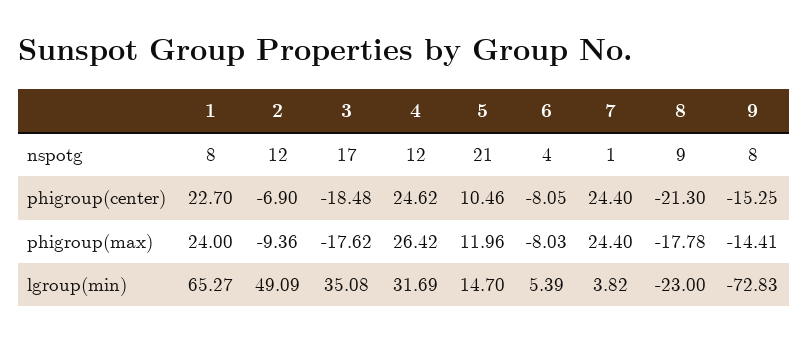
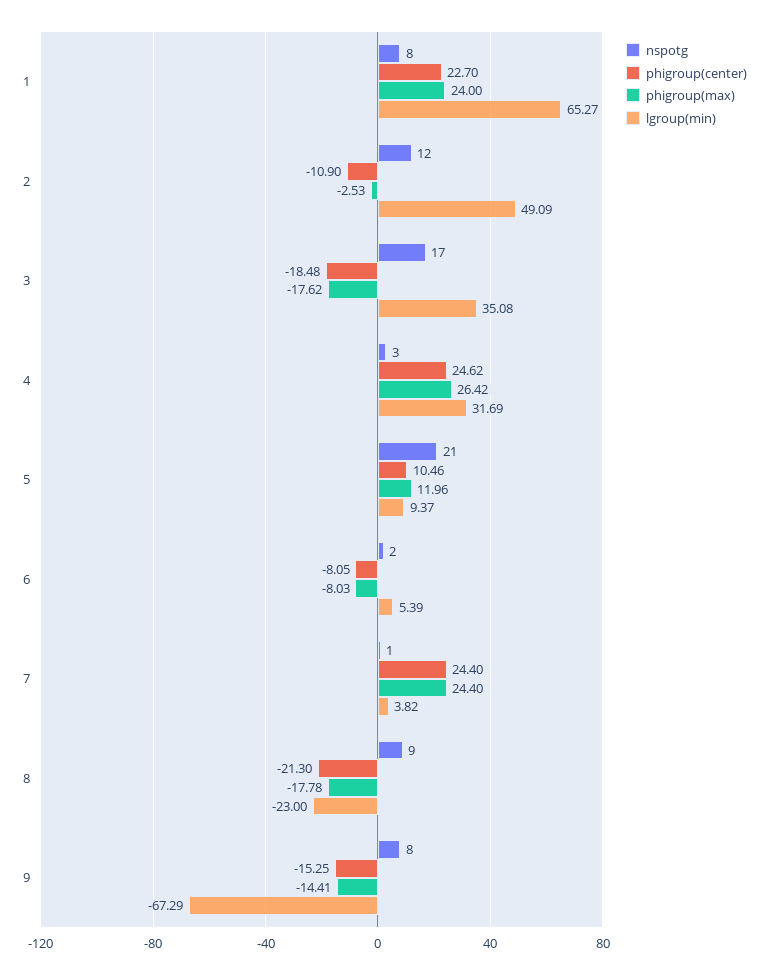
nspotg, 4: 12 -> 3
nspotg, 6: 4 -> 2
phigroup(center), 2: -6.9 -> -10.9
phigroup(max), 2: -9.36 -> -2.53
lgroup(min), 5: 14.7 -> 9.37
lgroup(min), 9: -72.83 -> -67.29

